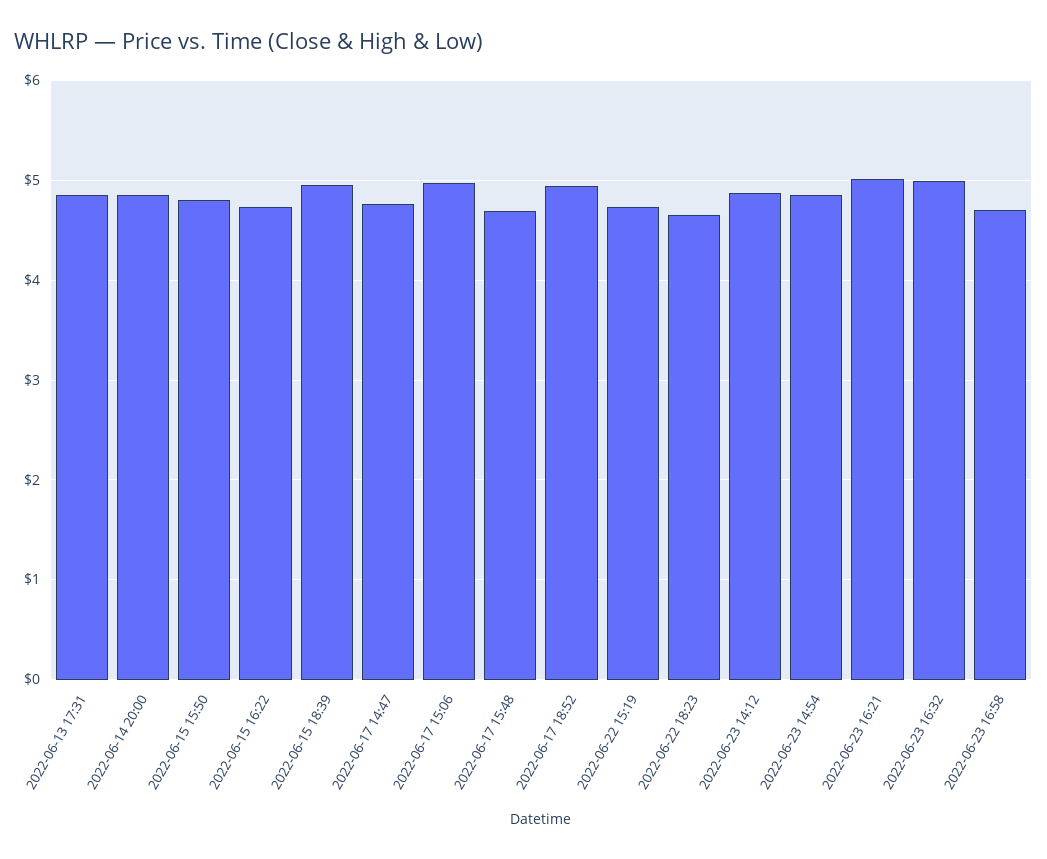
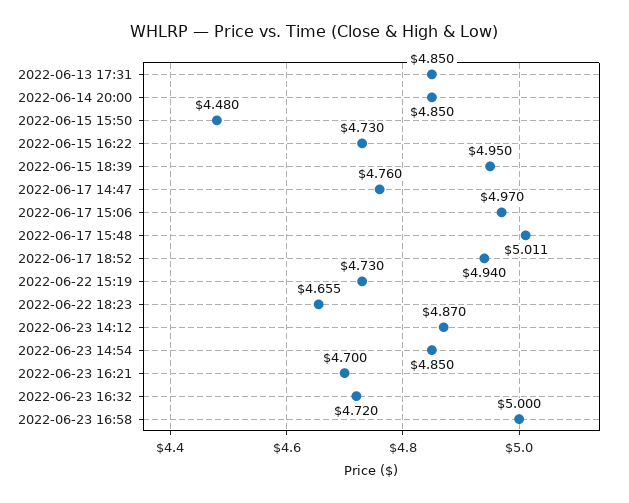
2022-06-15 15:50: 4.8 -> 4.48
2022-06-17 15:48: 4.7 -> 5.011
2022-06-23 16:21: 5 -> 4.7
2022-06-23 16:32: 5 -> 4.72
2022-06-23 16:58: 4.7 -> 5

